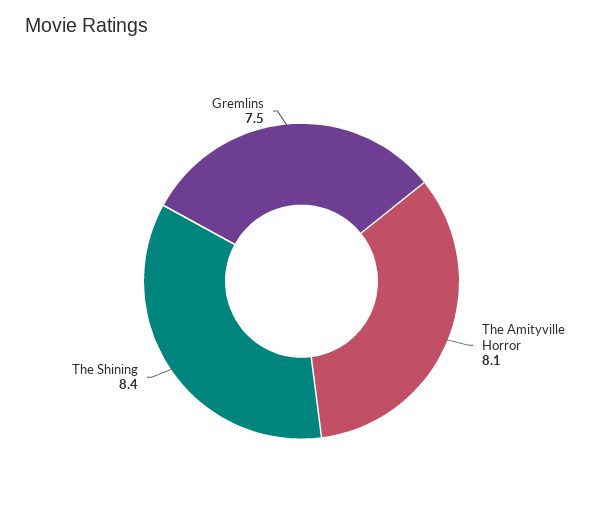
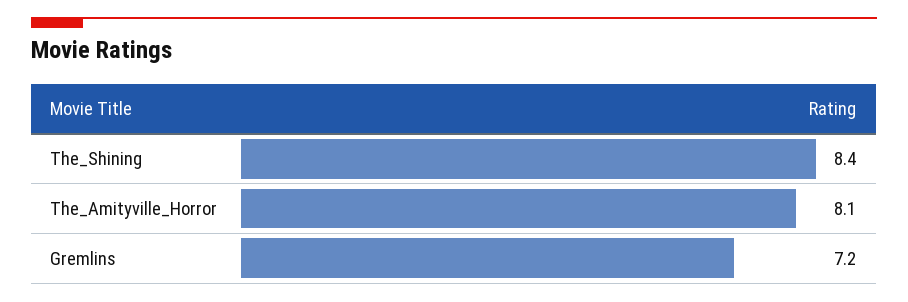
Gremlins: 7.5 -> 7.2

